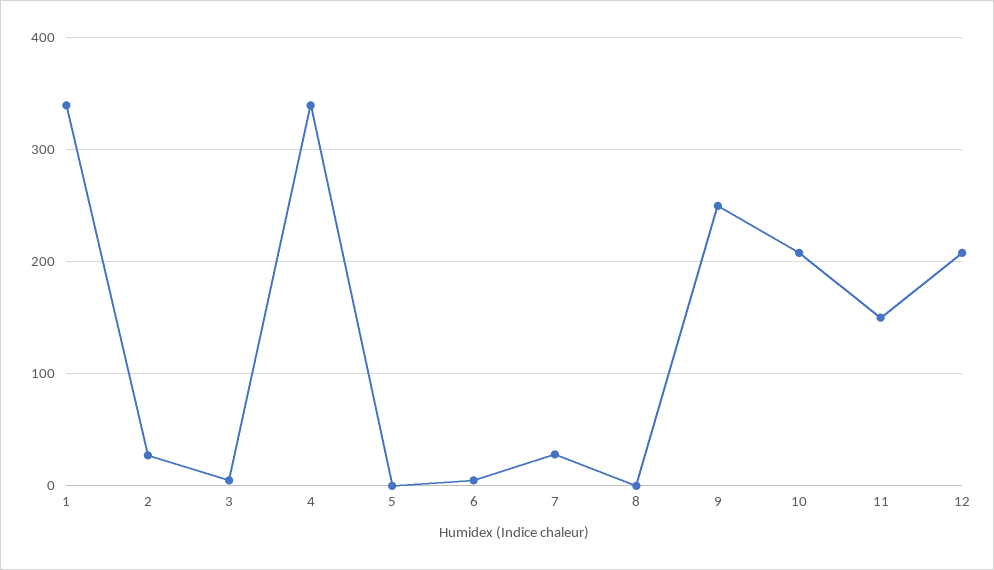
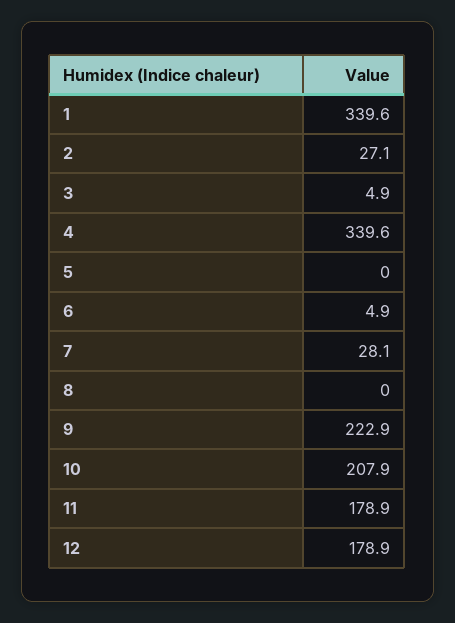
9: 250 -> 222.9
11: 150 -> 178.9
12: 210 -> 178.9

